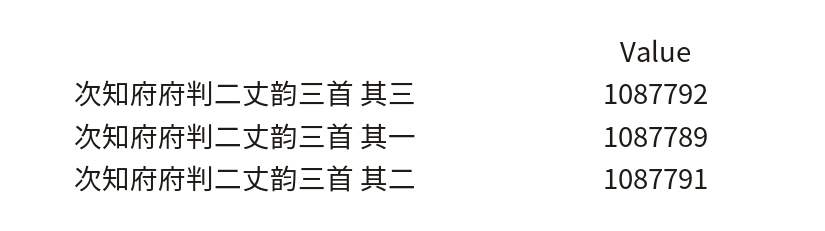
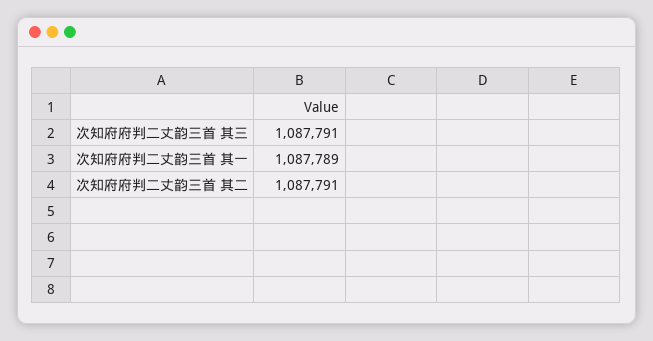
次知府府判二丈韵三首 其三: 1087792 -> 1087791

